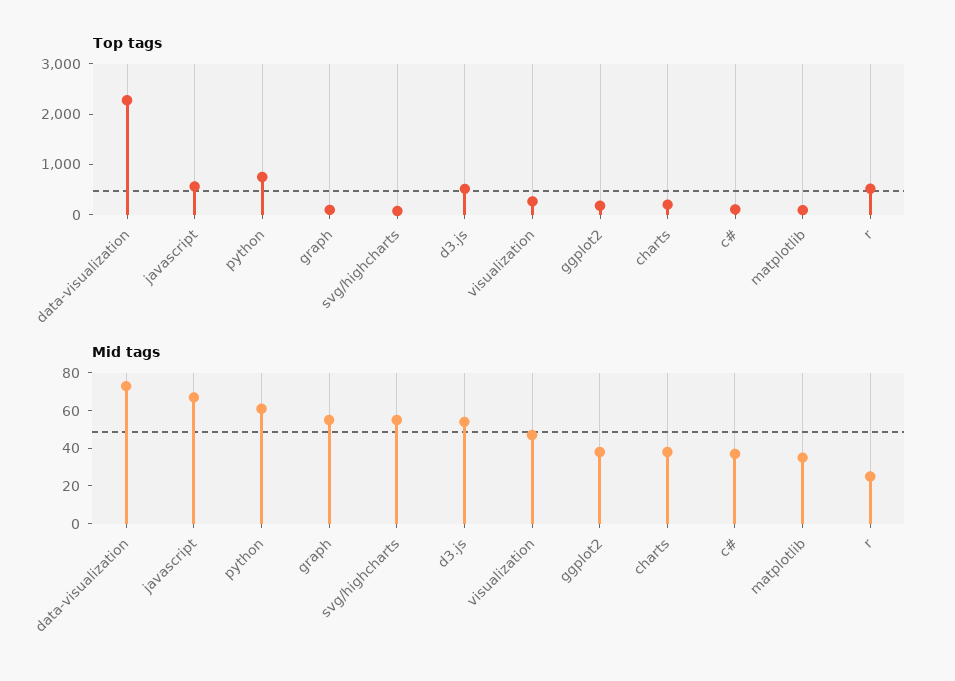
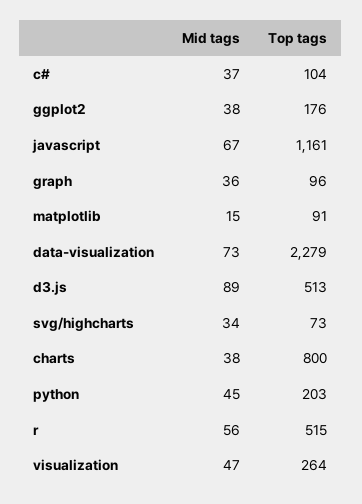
Top tags, javascript: 600 -> 1161
Top tags, python: 800 -> 203
Top tags, charts: 200 -> 800
Mid tags, python: 60 -> 45
Mid tags, graph: 55 -> 36
Mid tags, svg/highcharts: 55 -> 34
Mid tags, d3.js: 55 -> 89
Mid tags, matplotlib: 35 -> 15
Mid tags, r: 25 -> 56

